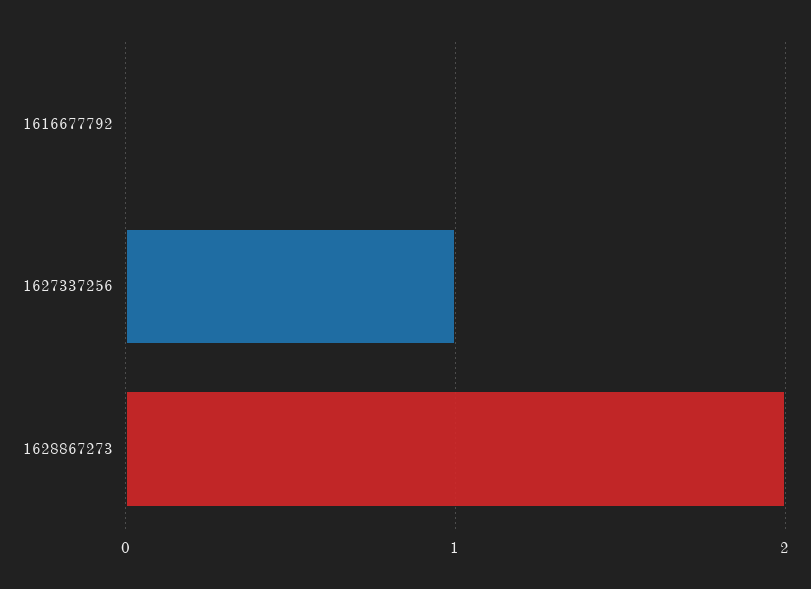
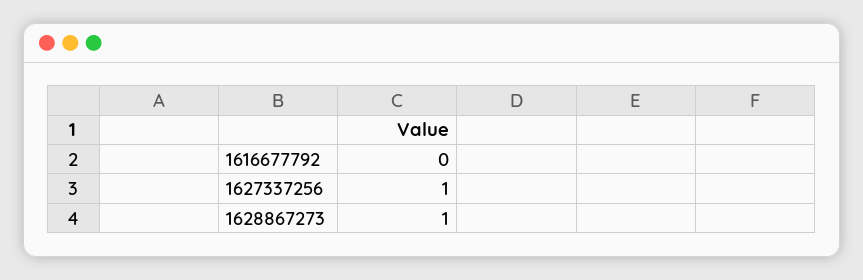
1628867273: 2 -> 1

